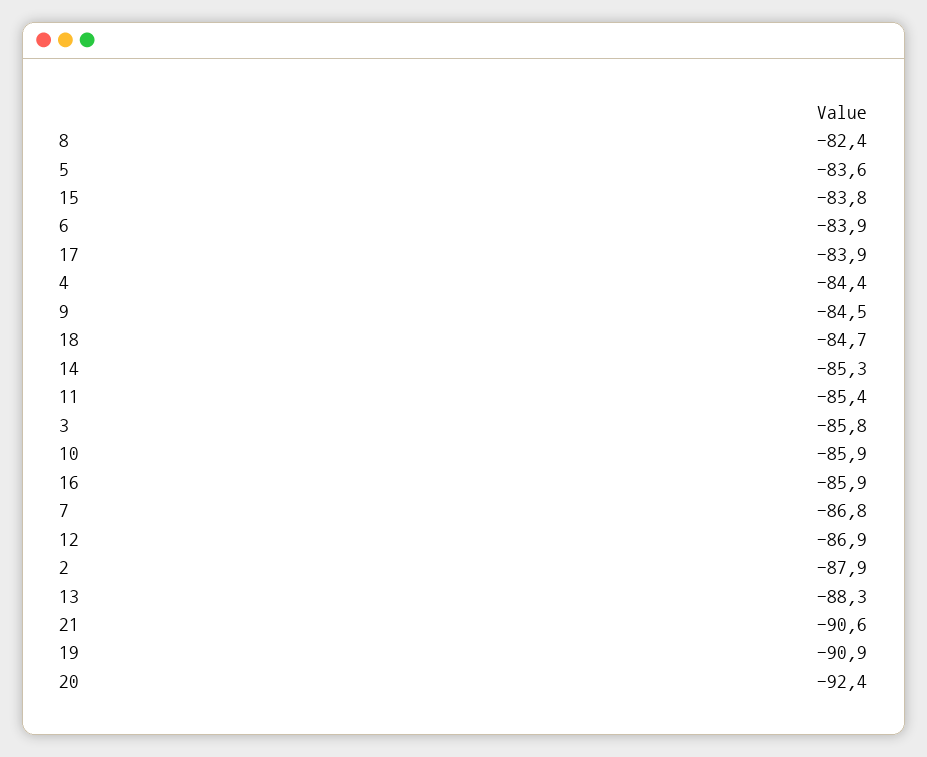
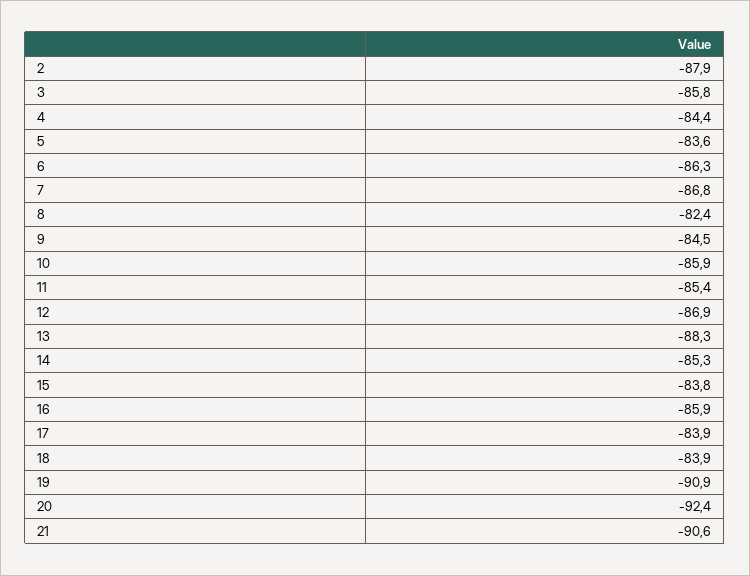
6: -83.9 -> -86.3
18: -84.7 -> -83.9

